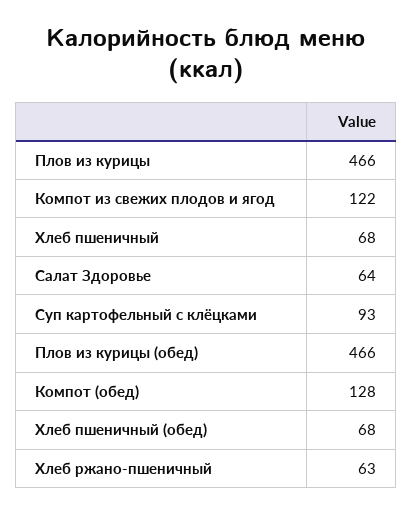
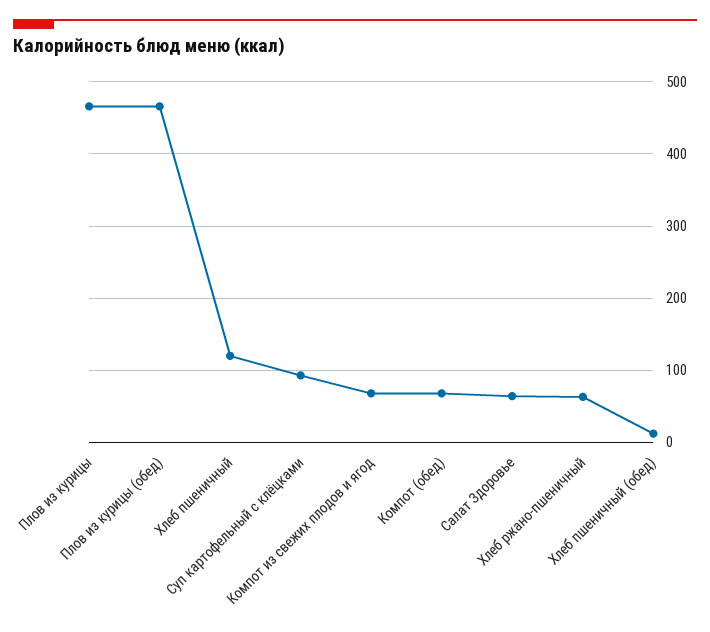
Компот из свежих плодов и ягод: 122 -> 70
Хлеб пшеничный: 68 -> 120
Компот (обед): 128 -> 70
Хлеб пшеничный (обед): 68 -> 10

